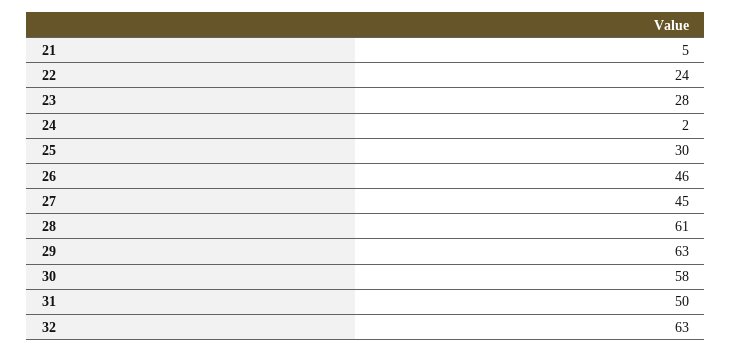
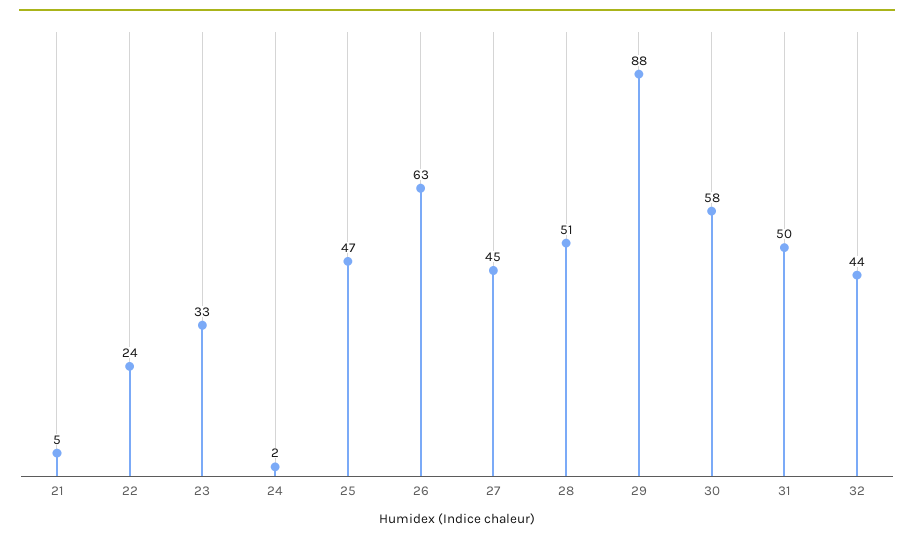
23: 28 -> 33
25: 30 -> 47
26: 46 -> 63
28: 61 -> 51
29: 63 -> 88
32: 63 -> 44

